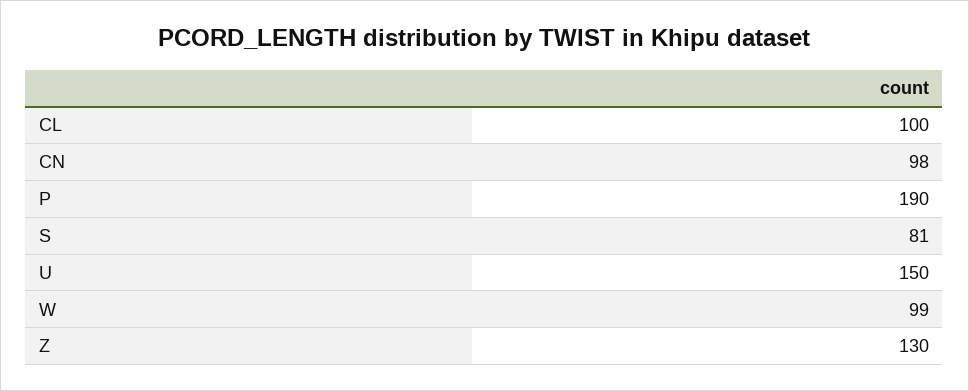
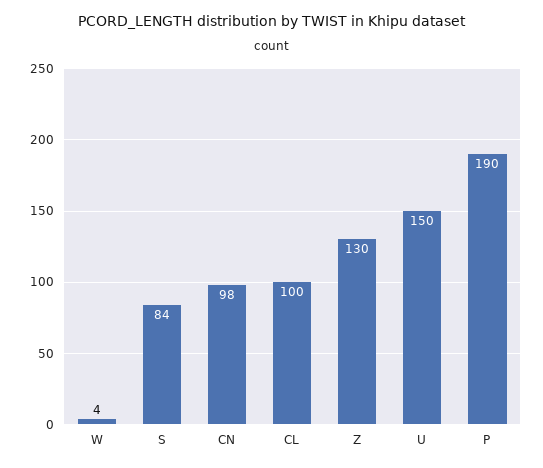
S: 81 -> 84
W: 99 -> 4

